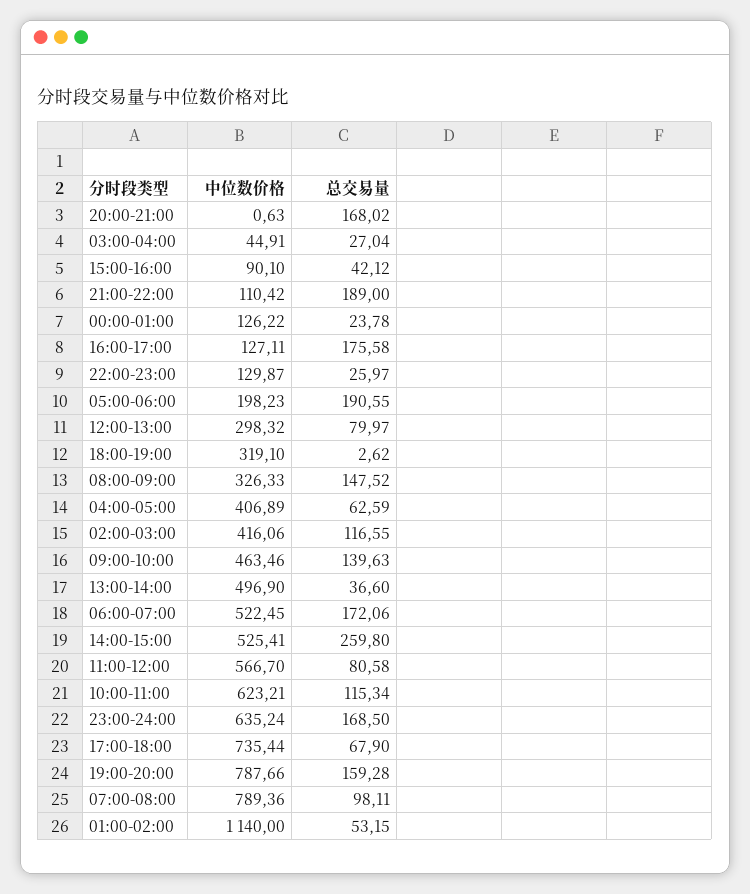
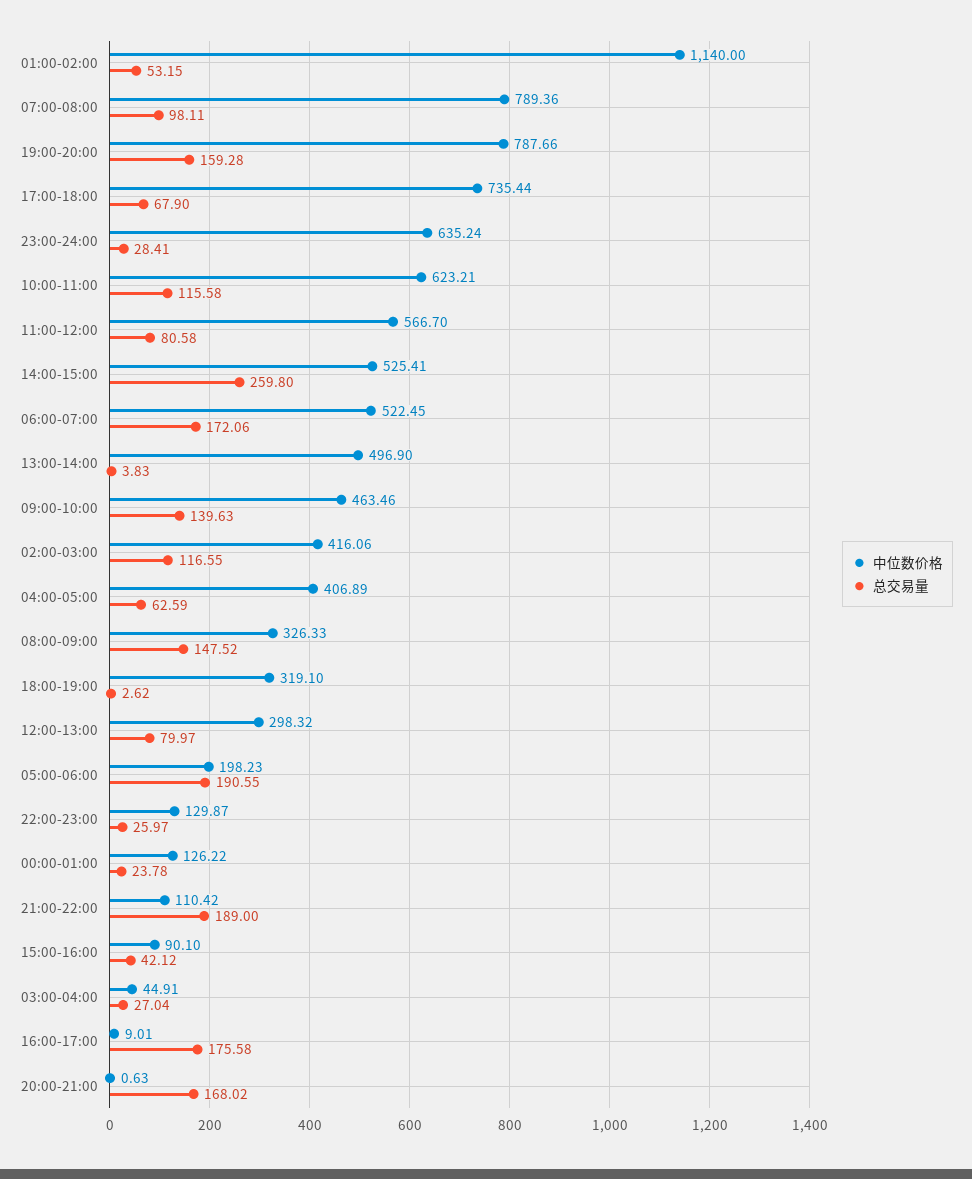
中位数价格, 16:00-17:00: 127.11 -> 9.01
总交易量, 13:00-14:00: 36.6 -> 3.83
总交易量, 10:00-11:00: 115.34 -> 115.58
总交易量, 23:00-24:00: 168.5 -> 28.41

